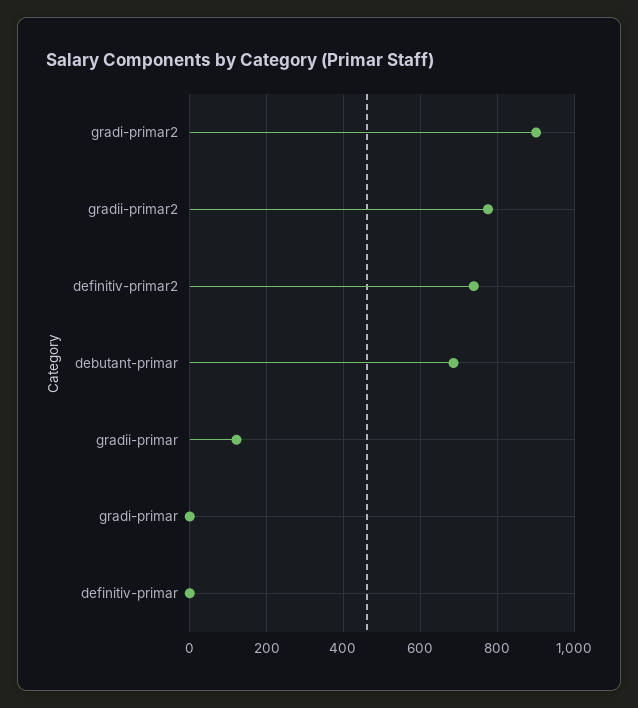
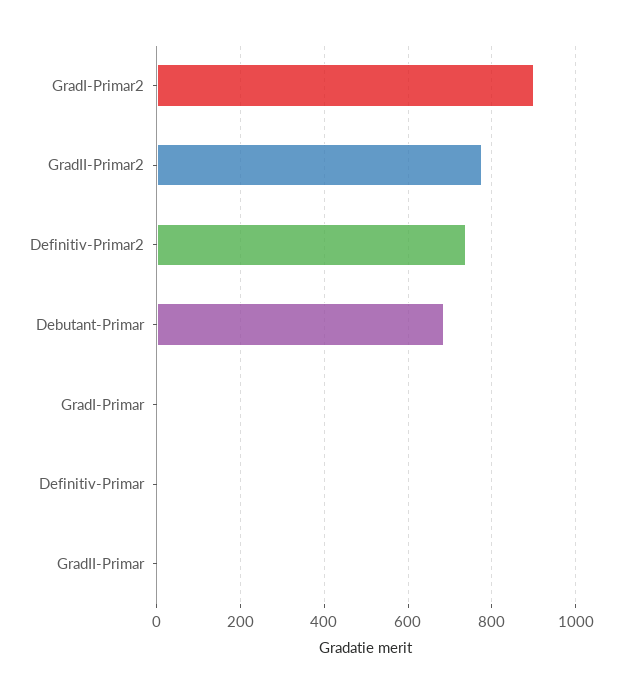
gradii-primar: 120 -> 0

